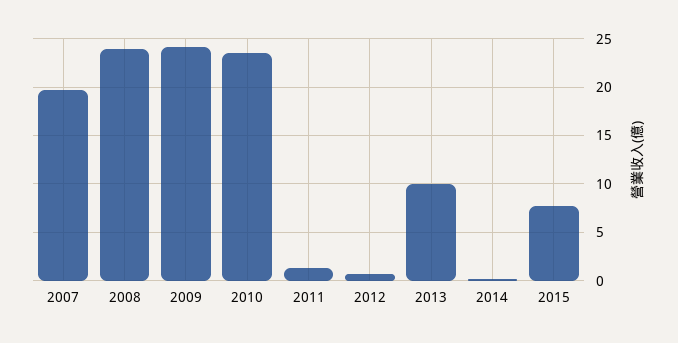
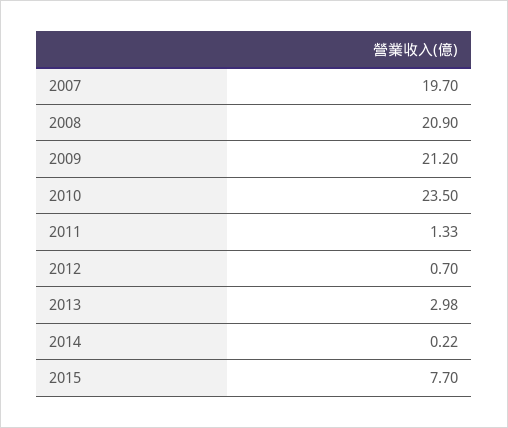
2008: 24 -> 20.9
2009: 24 -> 21.2
2013: 10 -> 2.98

